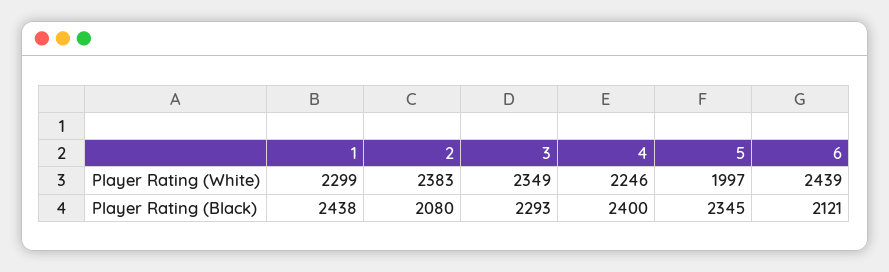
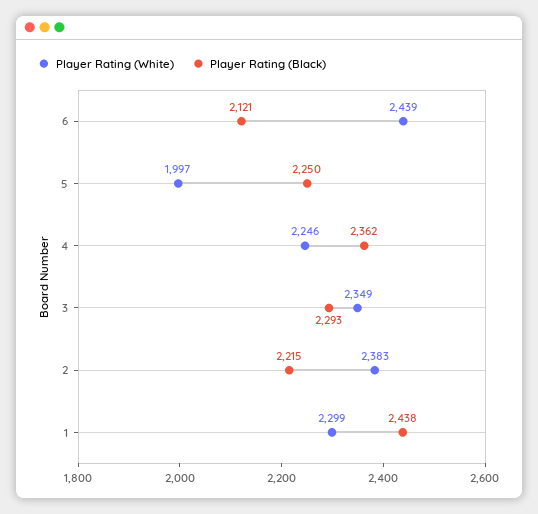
Player Rating (Black), 2: 2080 -> 2215
Player Rating (Black), 4: 2400 -> 2362
Player Rating (Black), 5: 2345 -> 2250

